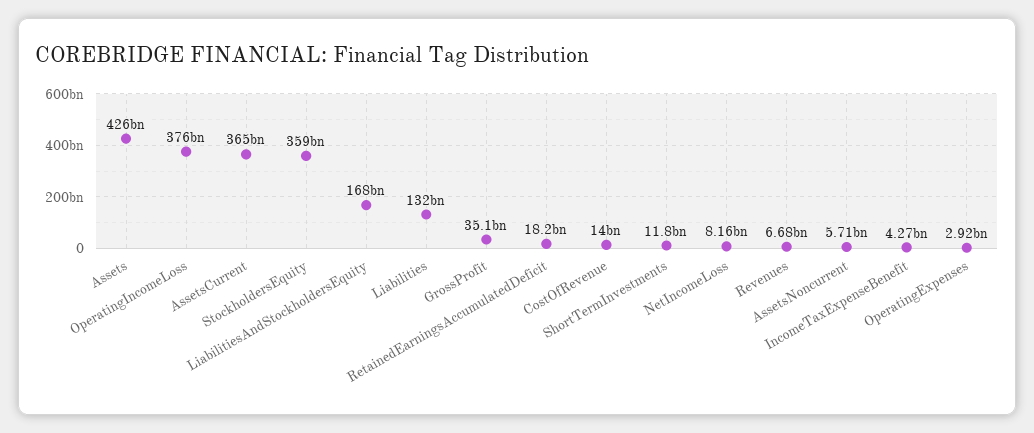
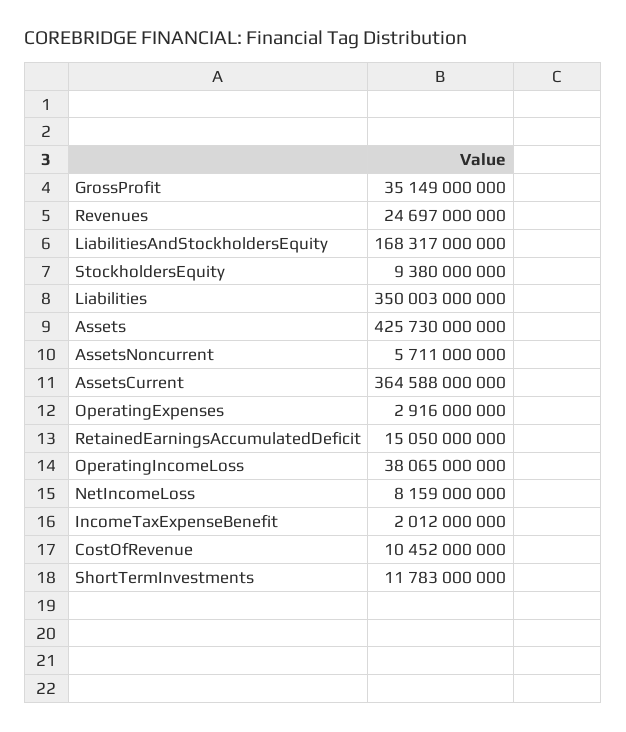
OperatingIncomeLoss: 376000000000 -> 38065000000
StockholdersEquity: 359000000000 -> 9380000000
Liabilities: 132000000000 -> 350003000000
RetainedEarningsAccumulatedDeficit: 18200000000 -> 15050000000
CostOfRevenue: 14000000000 -> 10452000000
Revenues: 6680000000 -> 24697000000
IncomeTaxExpenseBenefit: 4270000000 -> 2012000000

